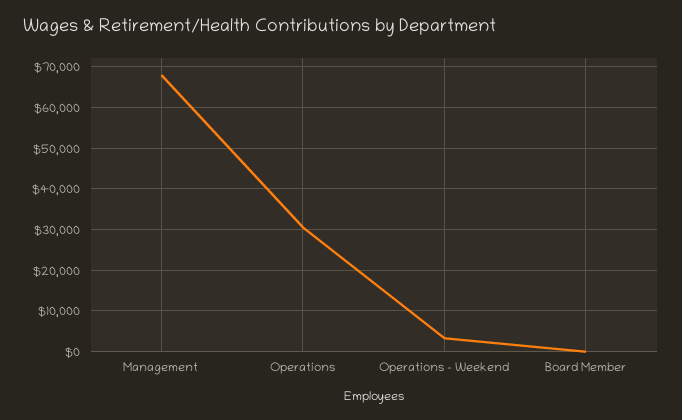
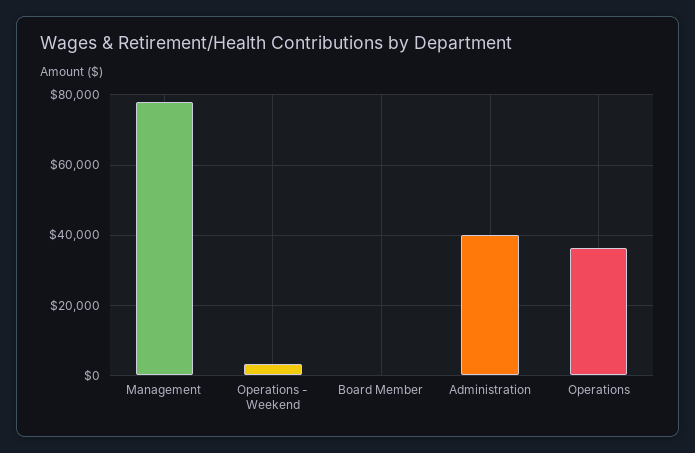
Management: 68000 -> 78000
Operations: 30000 -> 36000
Administration: none -> 40000

